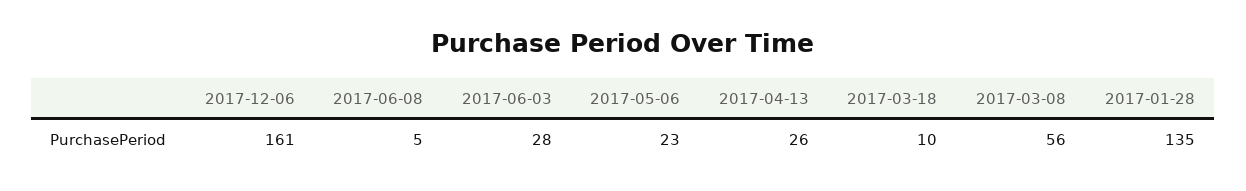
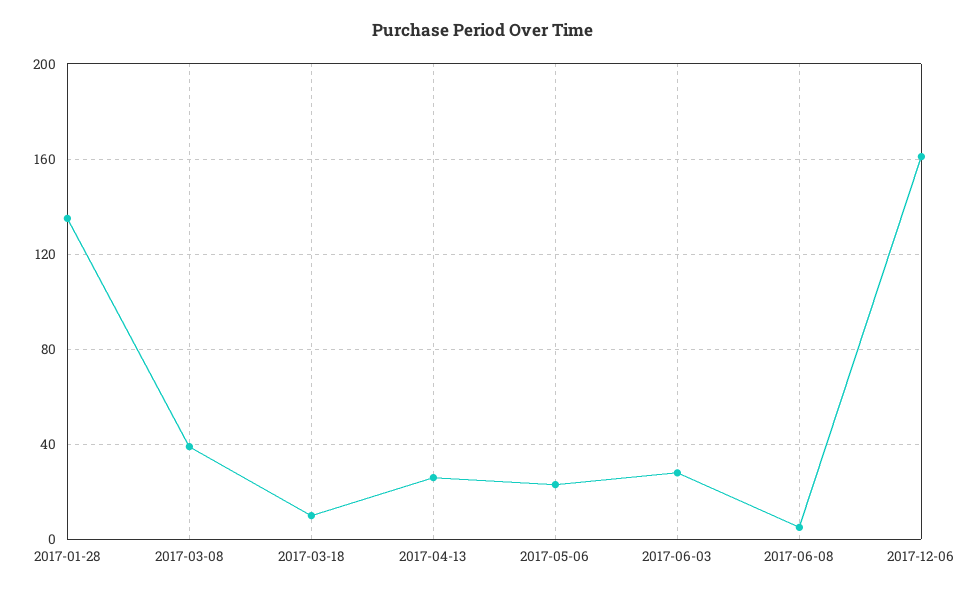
2017-03-08: 56 -> 40

